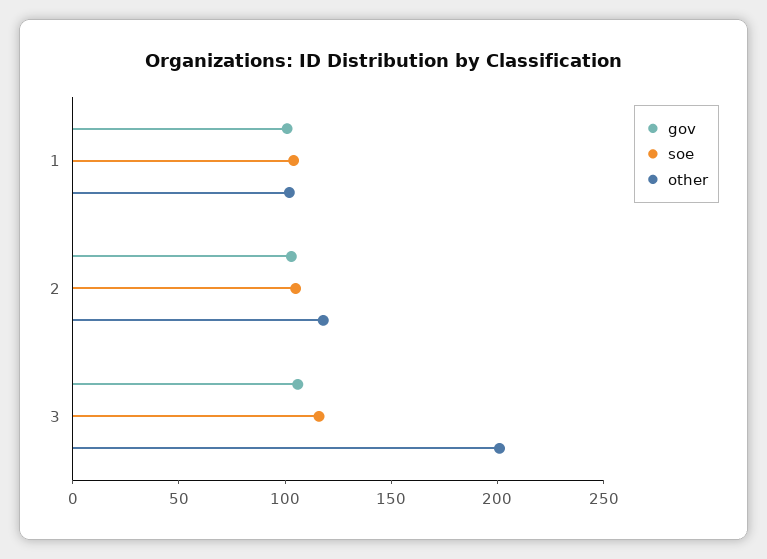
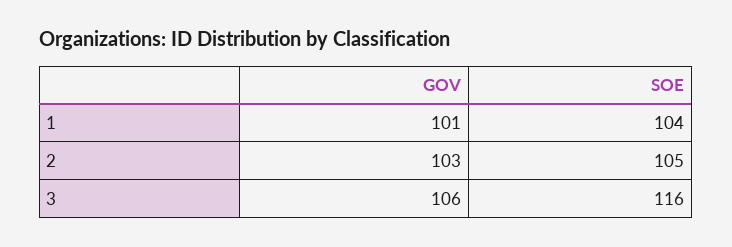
other, 1: 100 -> none
other, 2: 120 -> none
other, 3: 200 -> none

